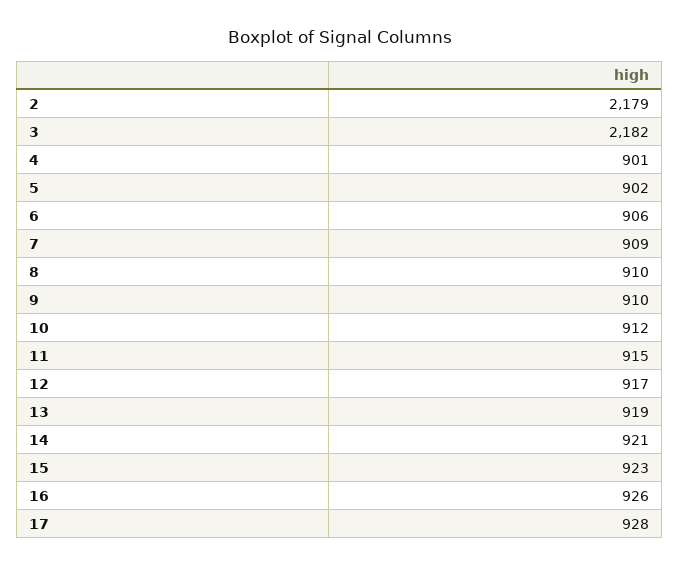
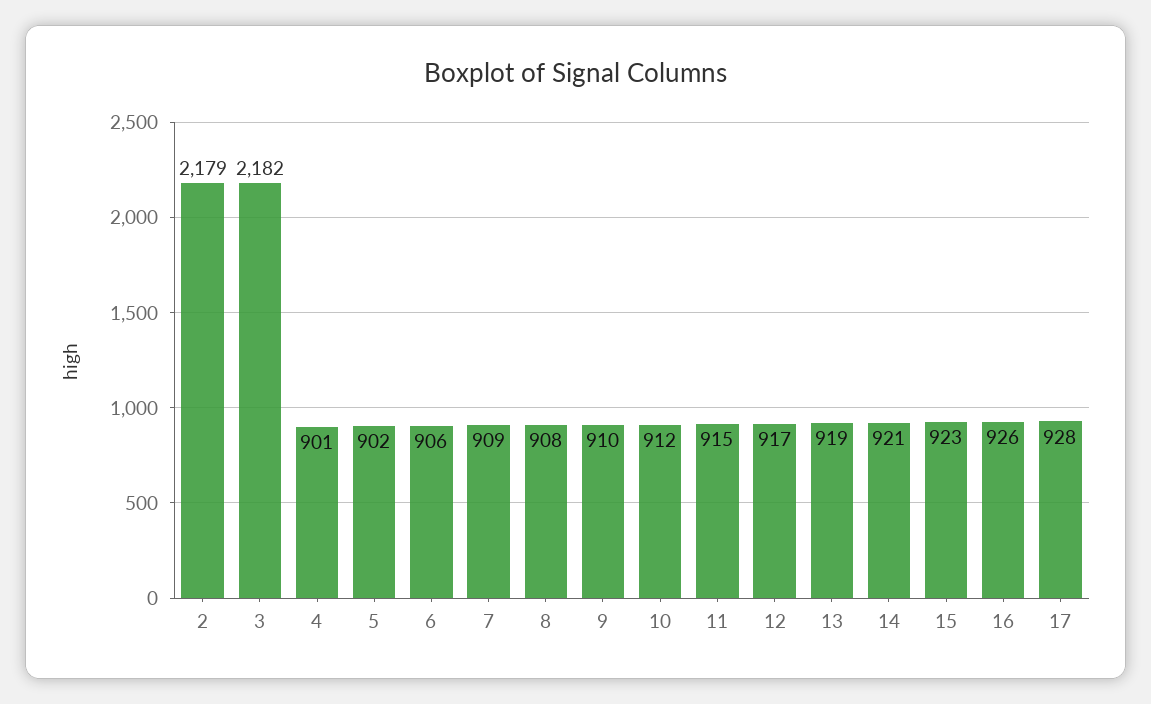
8: 910 -> 908

